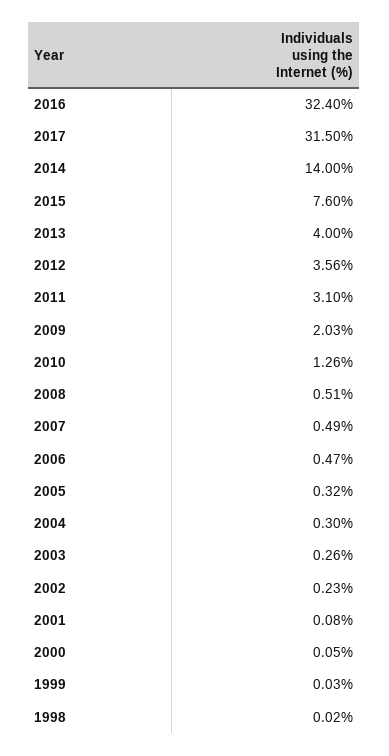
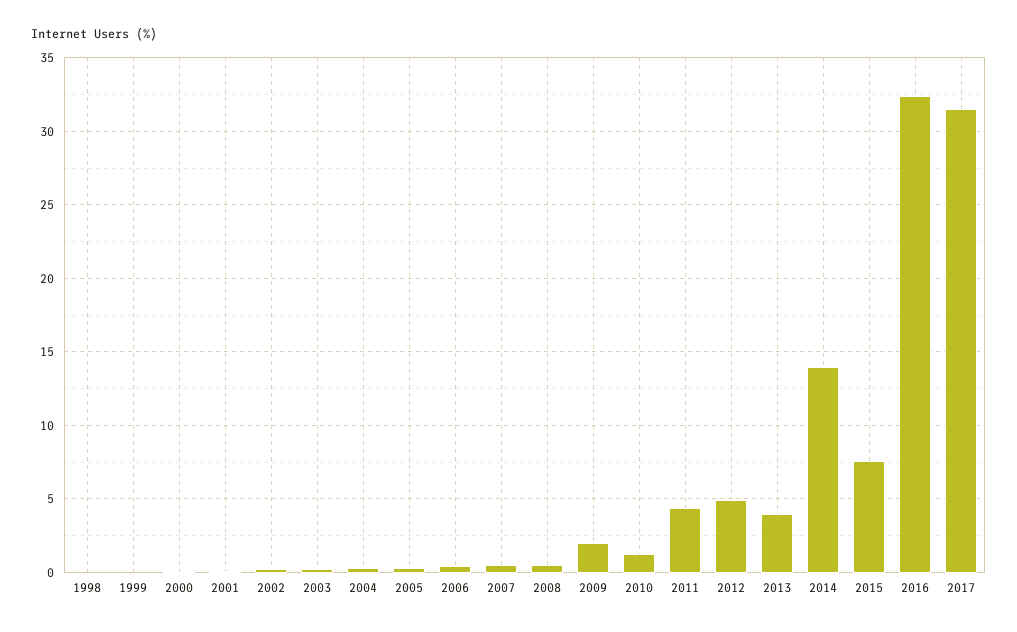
2012: 3.56 -> 5
2011: 3.1 -> 4.5

